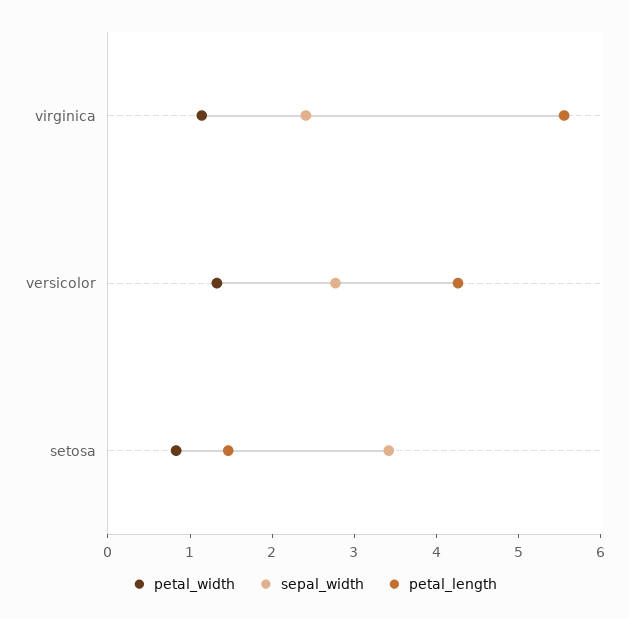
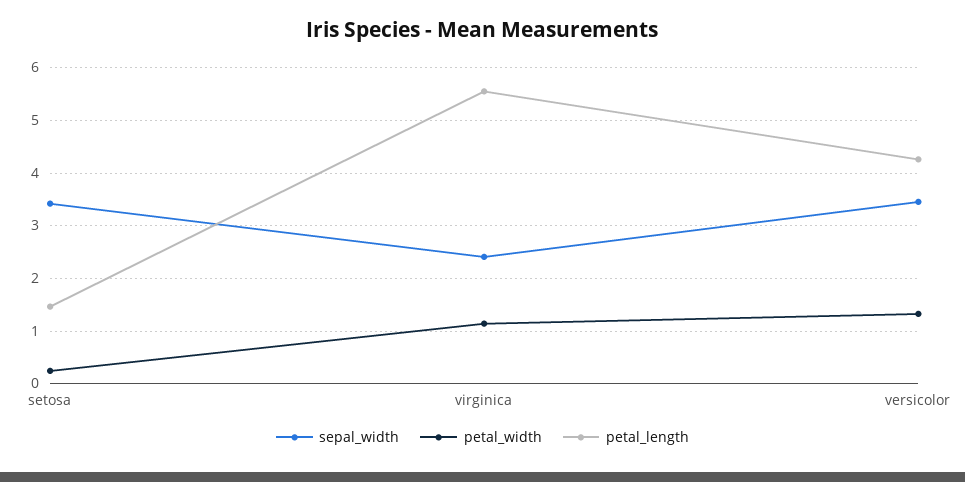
sepal_width, versicolor: 2.8 -> 3.4
petal_width, setosa: 0.8 -> 0.2

